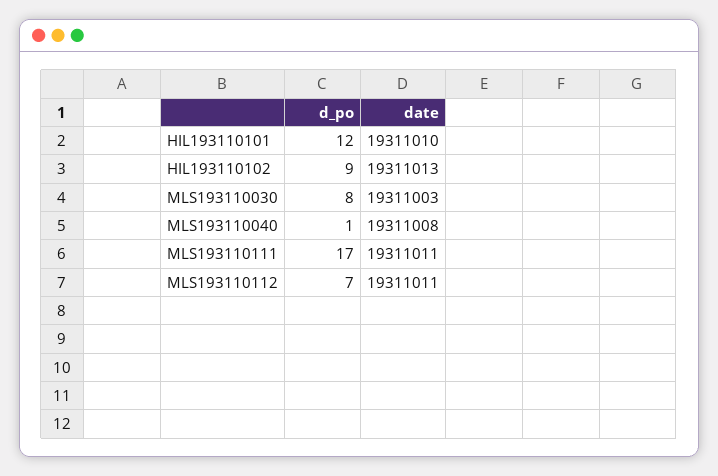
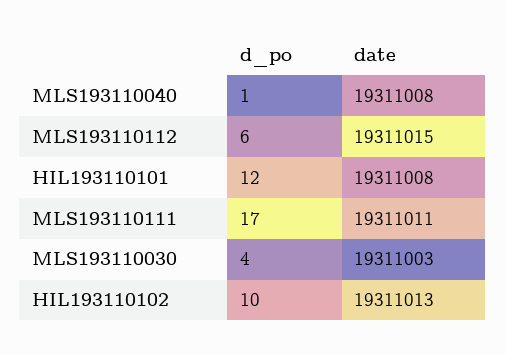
date, HIL193110101: 19311010 -> 19311008
d_po, HIL193110102: 9 -> 10
d_po, MLS193110030: 8 -> 4
d_po, MLS193110112: 7 -> 6
date, MLS193110112: 19311011 -> 19311015

